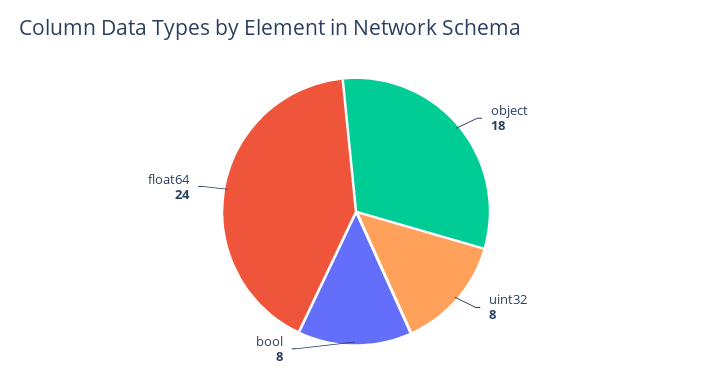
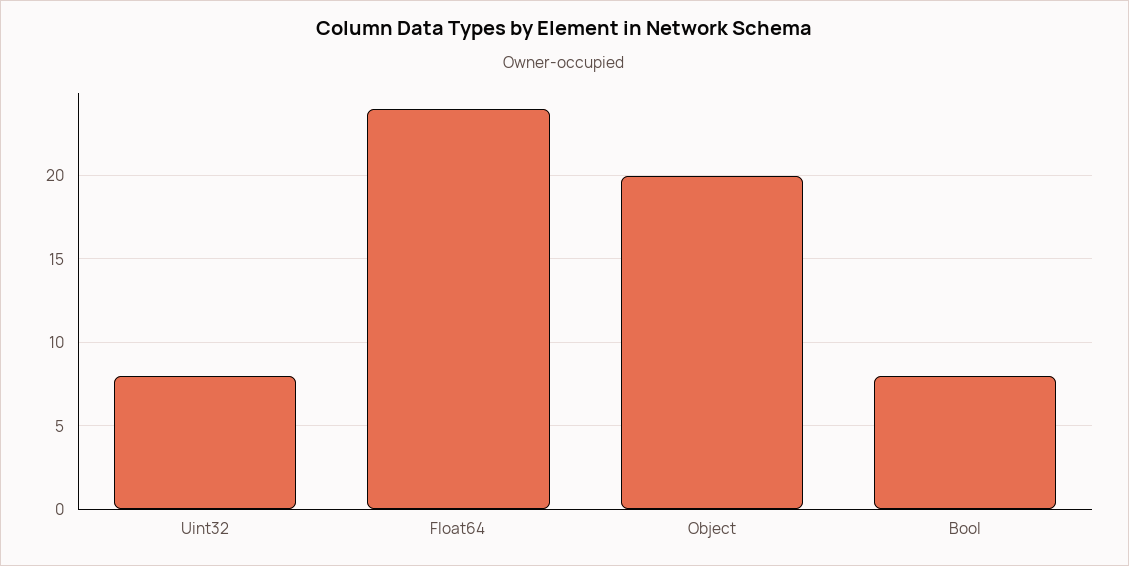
object: 18 -> 20

